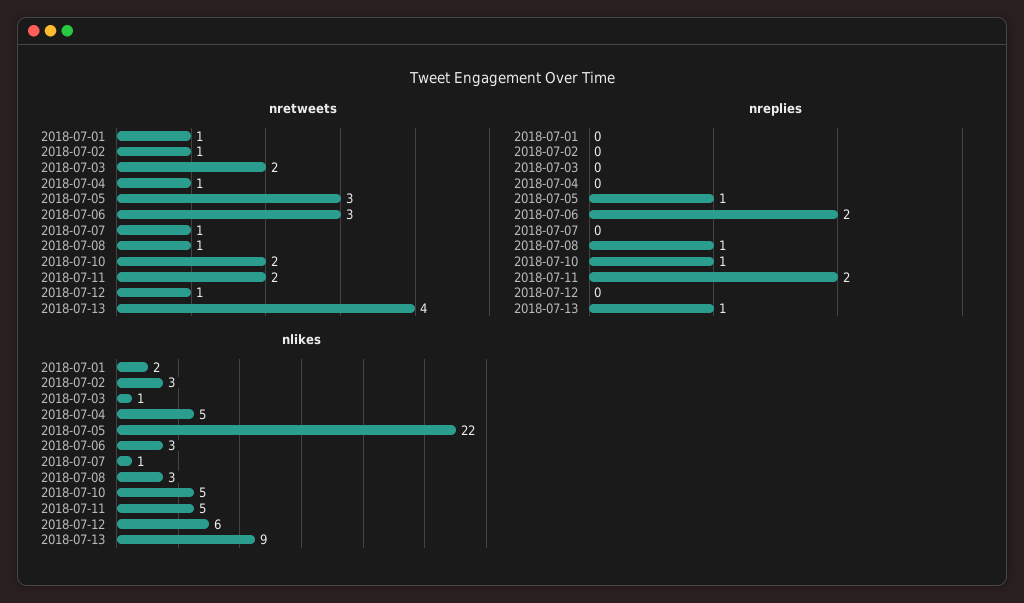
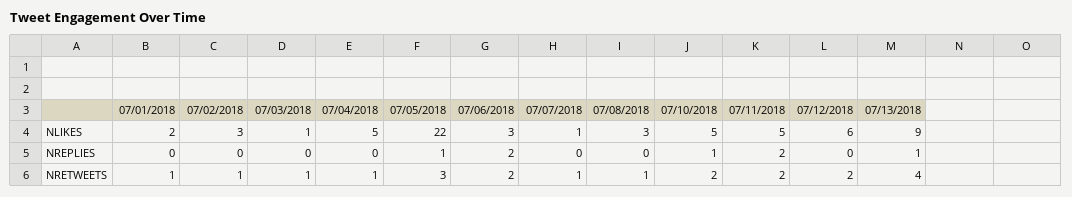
nretweets, 2018-07-03: 2 -> 1
nretweets, 2018-07-06: 3 -> 2
nretweets, 2018-07-12: 1 -> 2
nreplies, 2018-07-08: 1 -> 0

